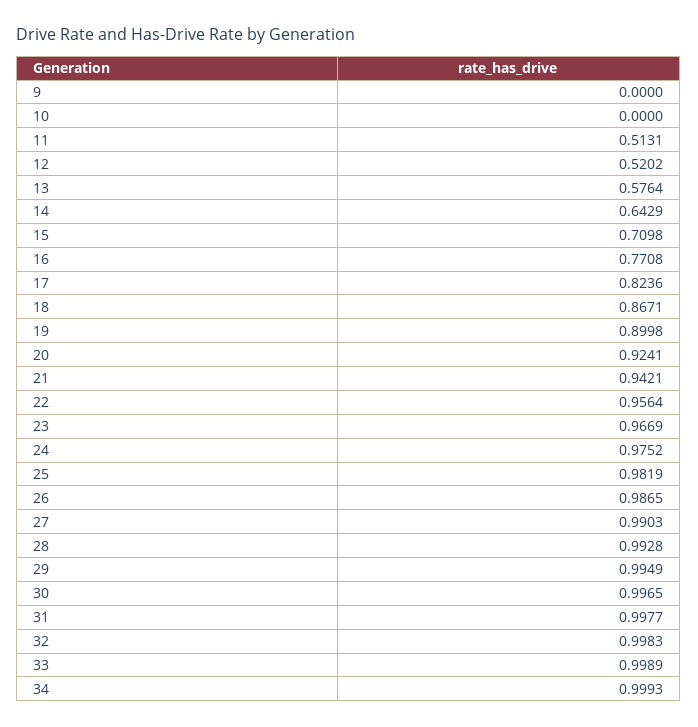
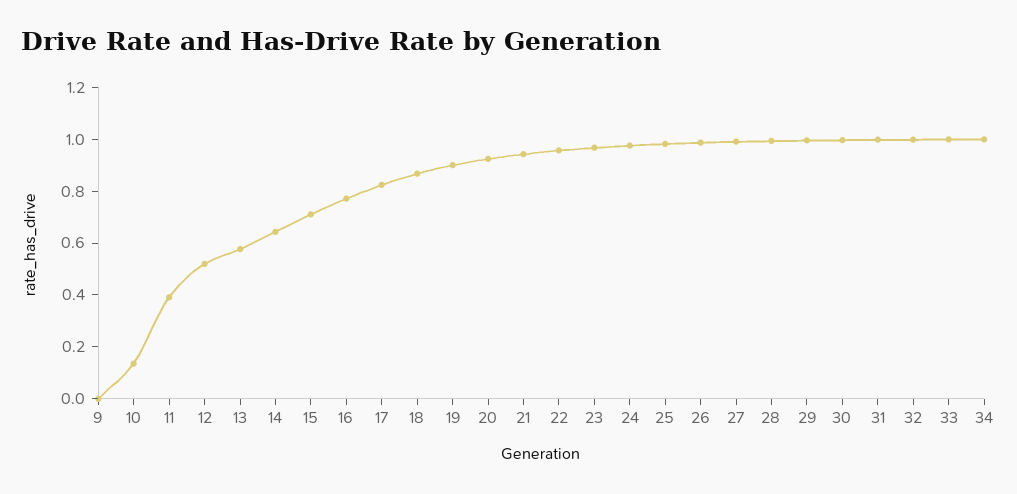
10: 0 -> 0.15
11: 0.5131 -> 0.4

